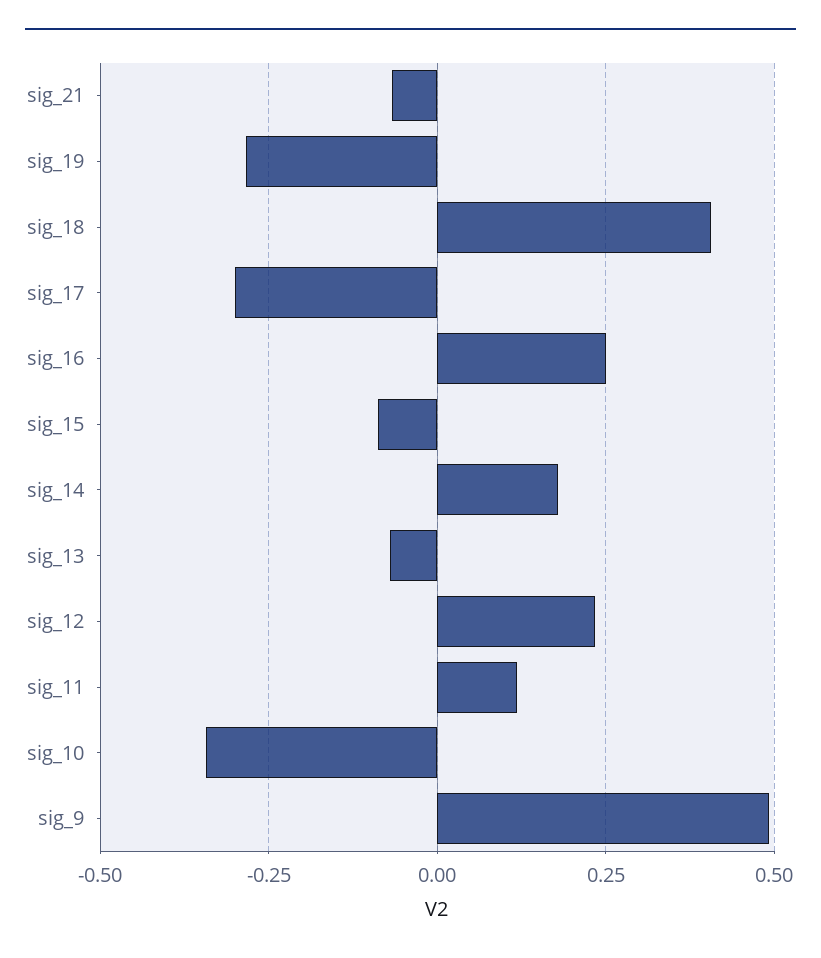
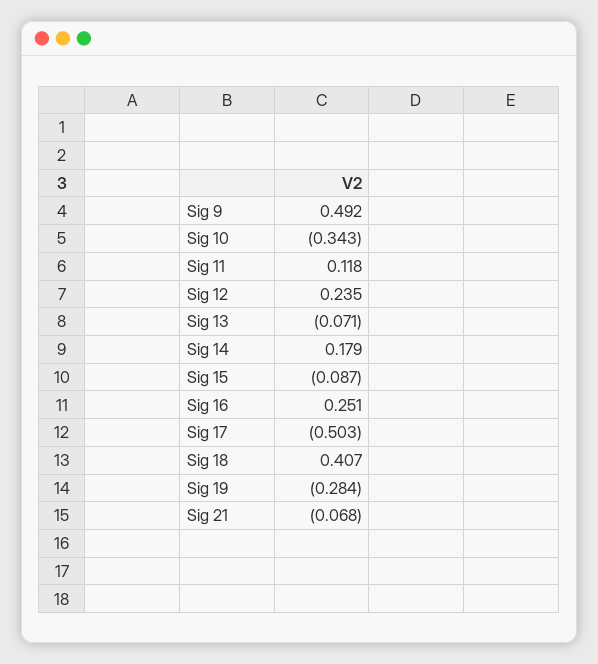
sig_17: -0.3 -> -0.503

